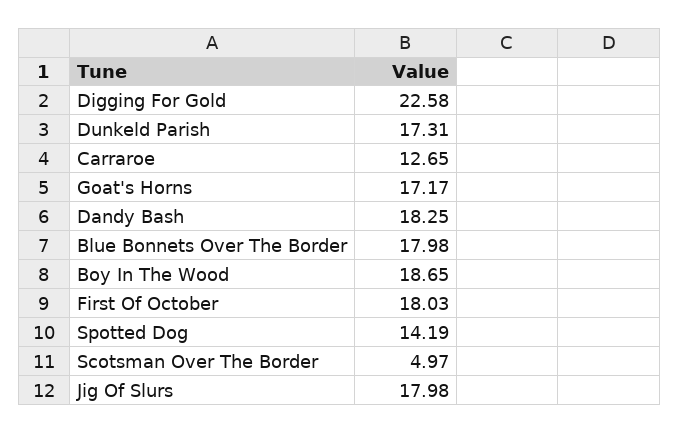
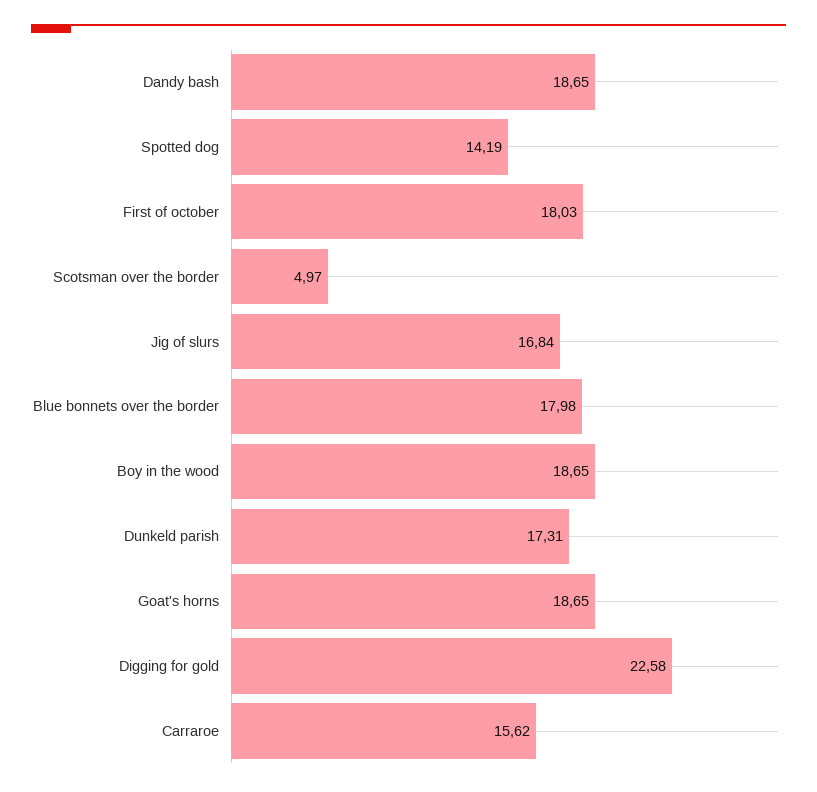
Carraroe: 12.65 -> 15.62
Goat's Horns: 17.17 -> 18.65
Dandy Bash: 18.25 -> 18.65
Jig Of Slurs: 17.98 -> 16.84

